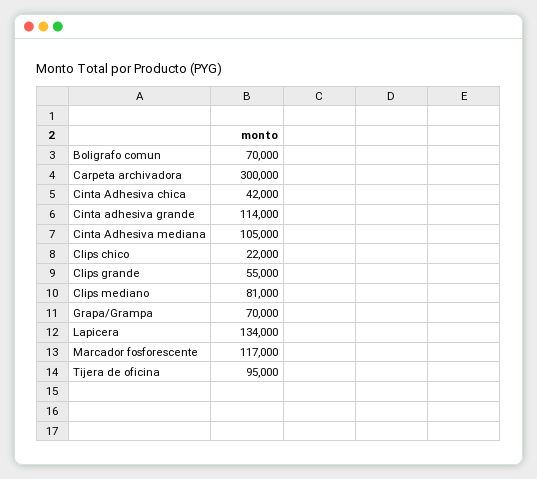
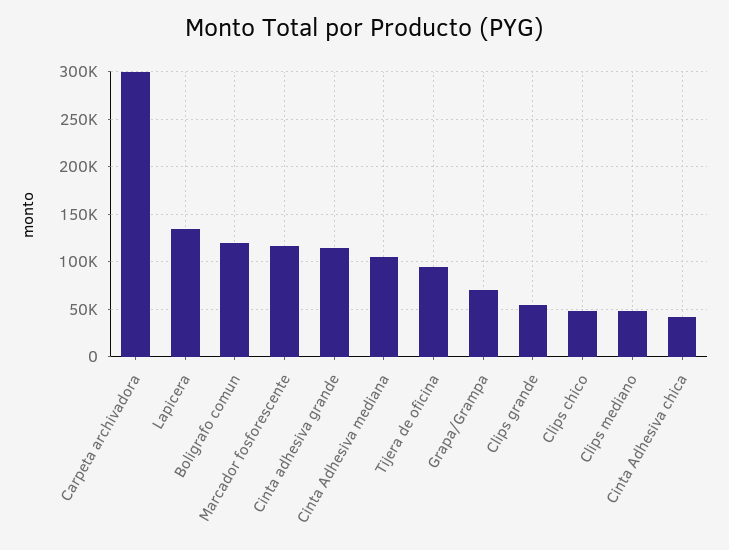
Boligrafo comun: 70000 -> 120000
Clips chico: 22000 -> 50000
Clips mediano: 81000 -> 50000

